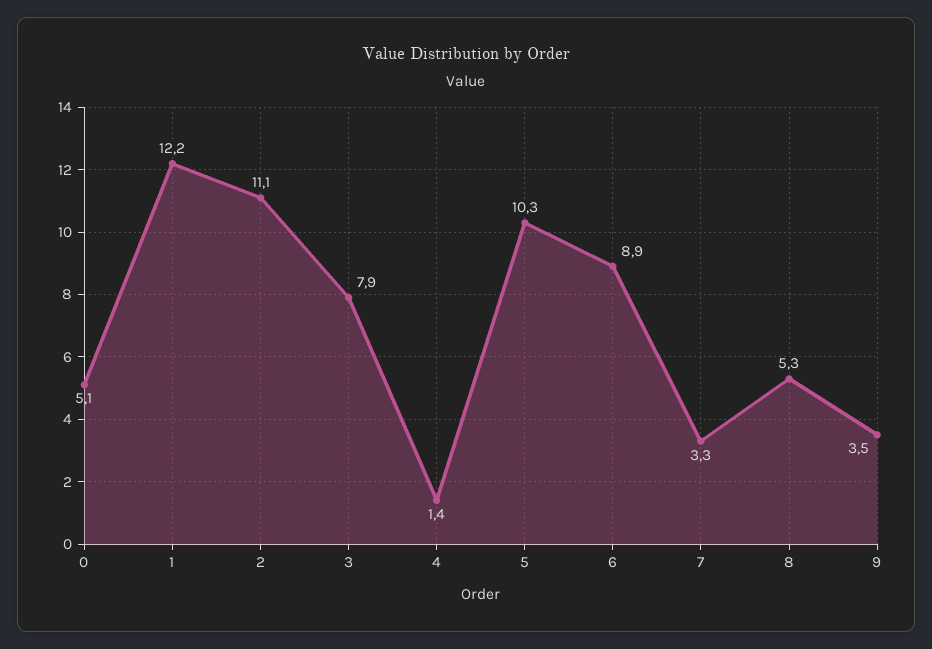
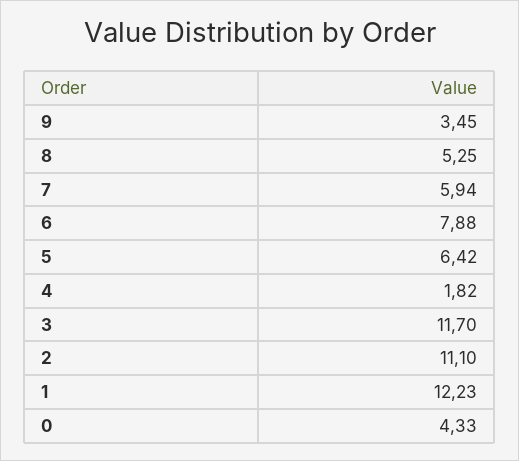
0: 5.1 -> 4.33
3: 7.9 -> 11.7
4: 1.4 -> 1.82
5: 10.3 -> 6.42
6: 8.9 -> 7.88
7: 3.3 -> 5.94

